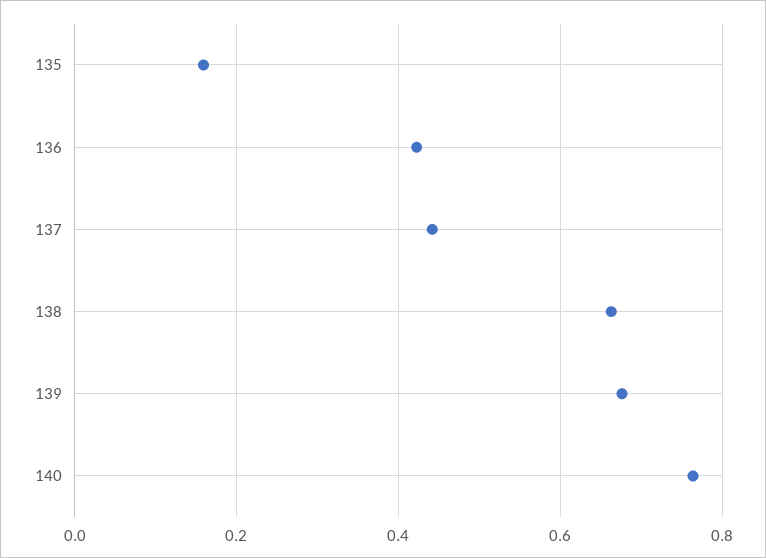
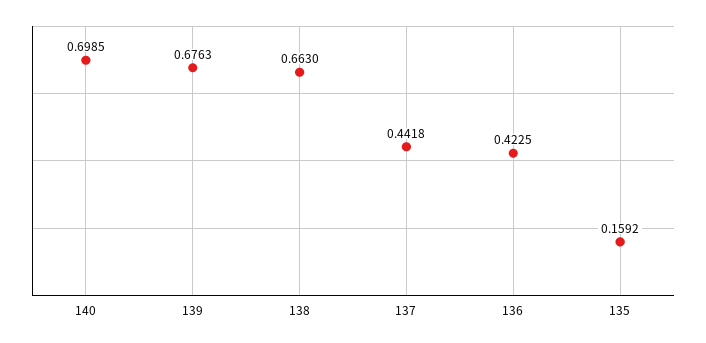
140: 0.76 -> 0.6985

